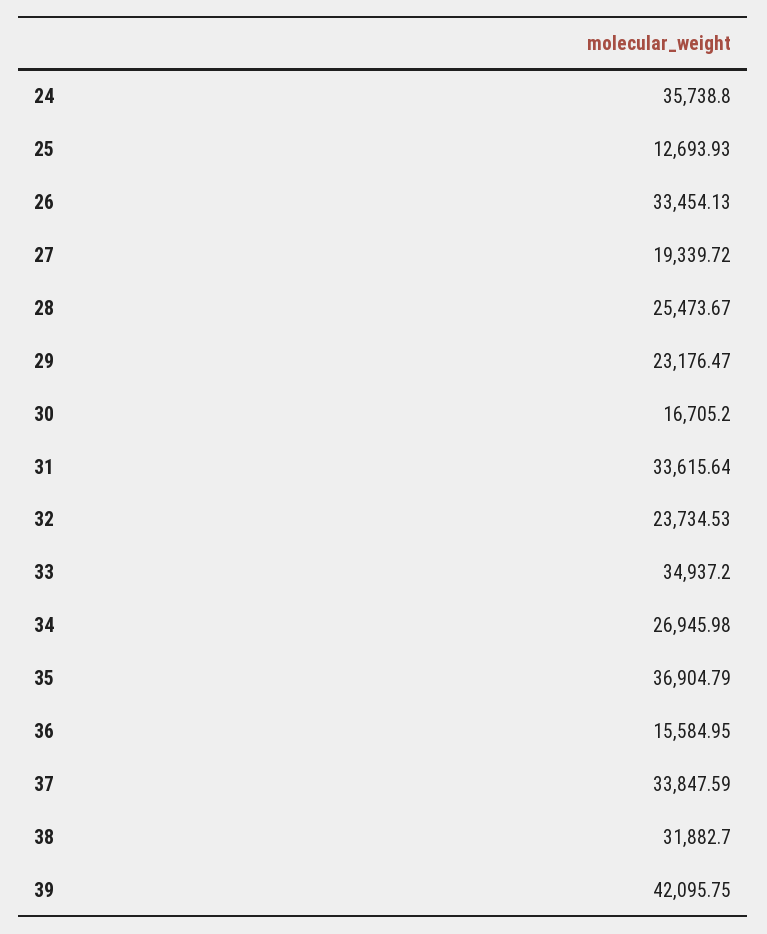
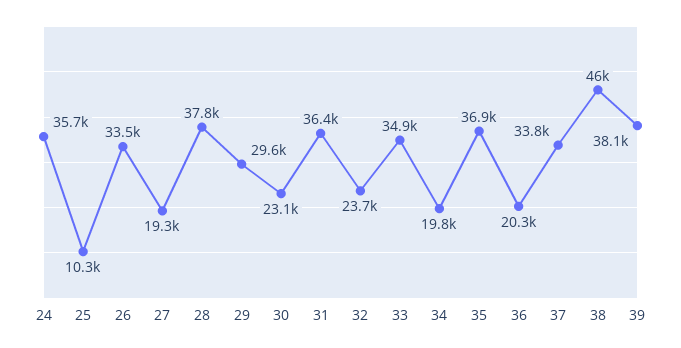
25: 12693.93 -> 10300
28: 25473.67 -> 37800
29: 23176.47 -> 29600
30: 16705.2 -> 23100
31: 33615.64 -> 36400
34: 26945.98 -> 19800
36: 15584.95 -> 20300
38: 31882.7 -> 46000
39: 42095.75 -> 38100

